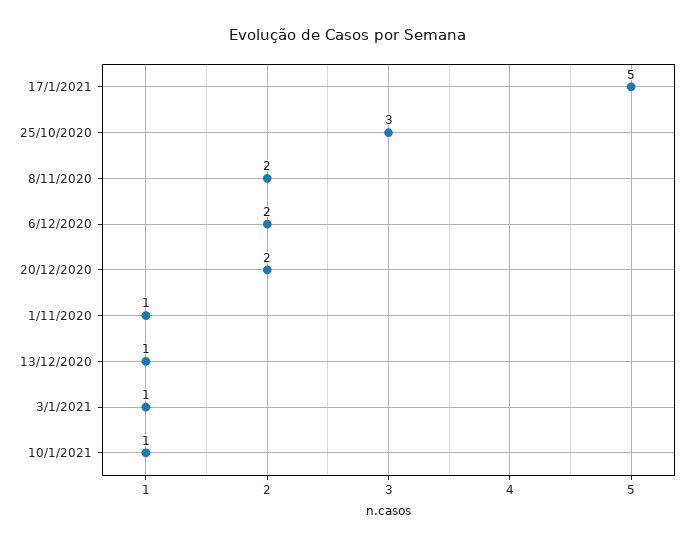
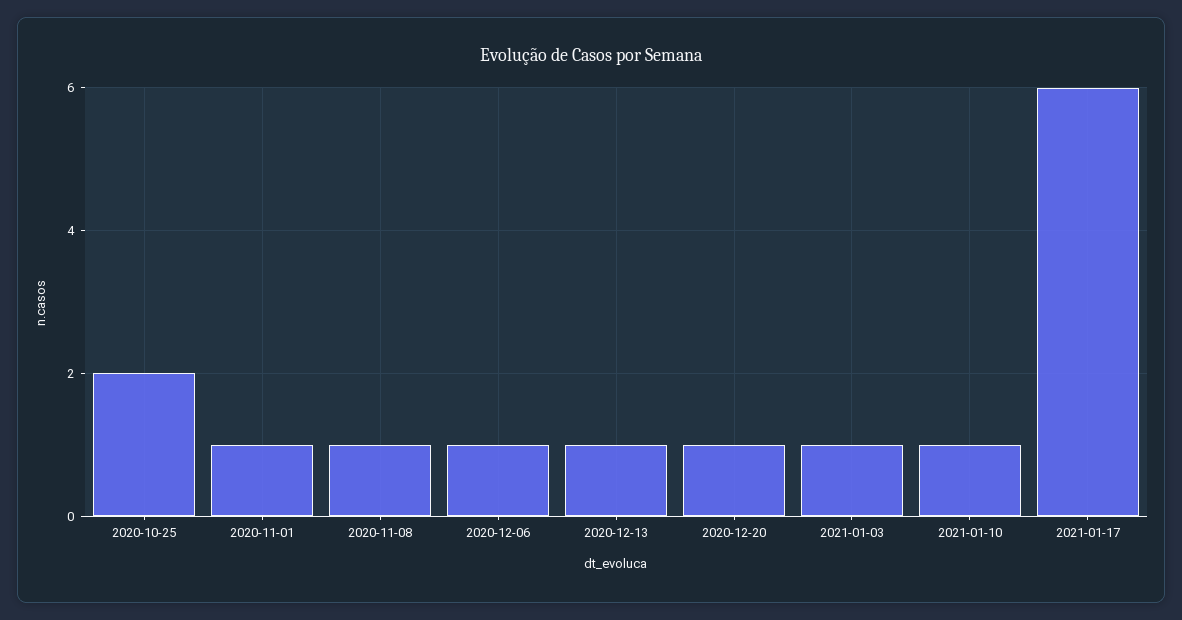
17/1/2021: 5 -> 6
25/10/2020: 3 -> 2
8/11/2020: 2 -> 1
6/12/2020: 2 -> 1
20/12/2020: 2 -> 1

